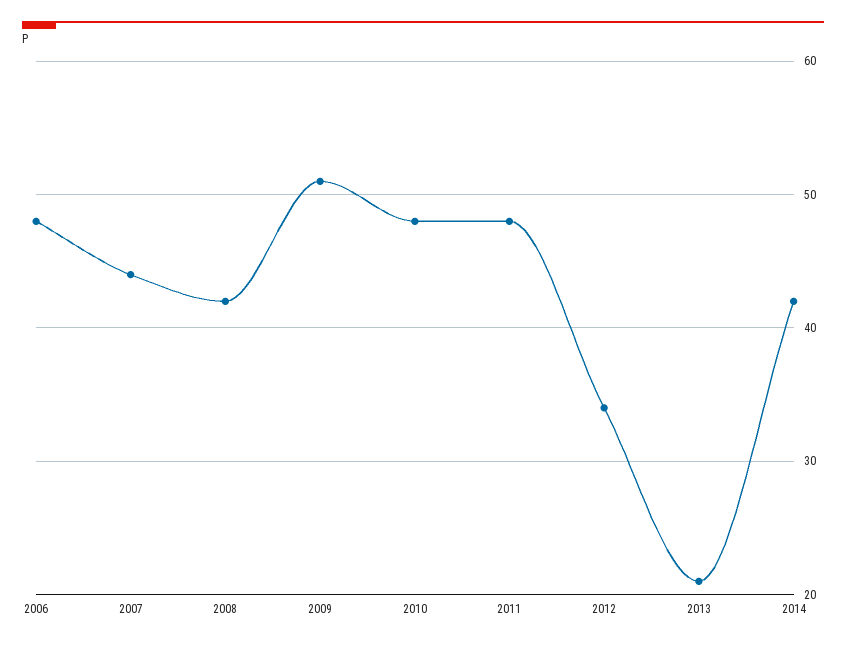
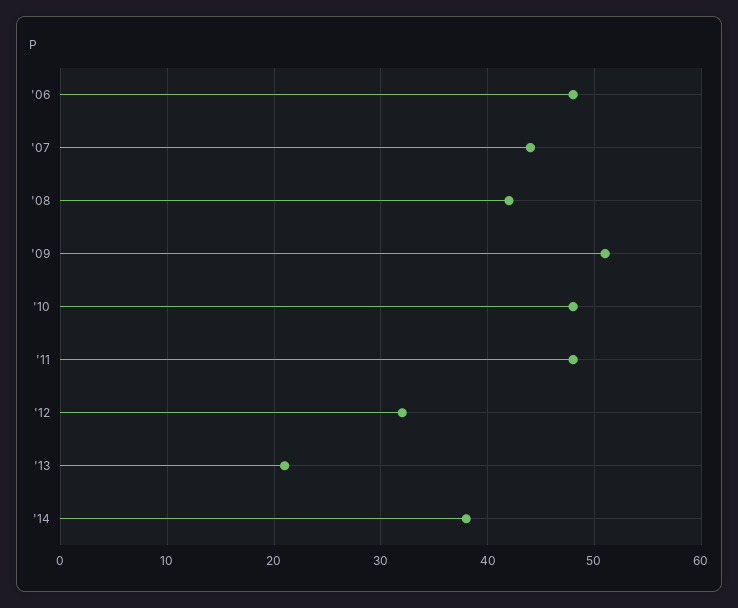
2012: 34 -> 32
2014: 42 -> 38

